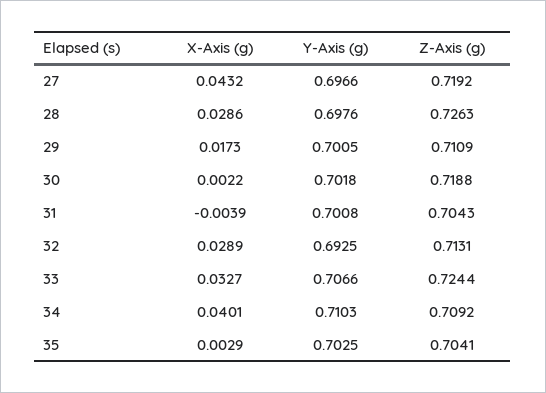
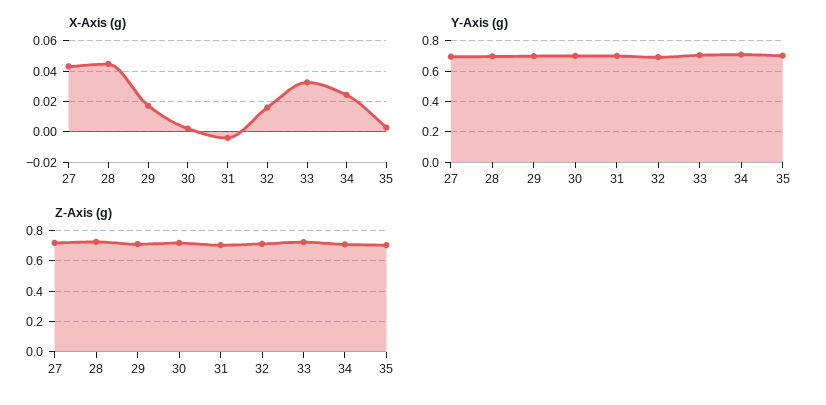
X-Axis (g), 28: 0.0286 -> 0.045
X-Axis (g), 32: 0.0289 -> 0.015
X-Axis (g), 34: 0.0401 -> 0.025

